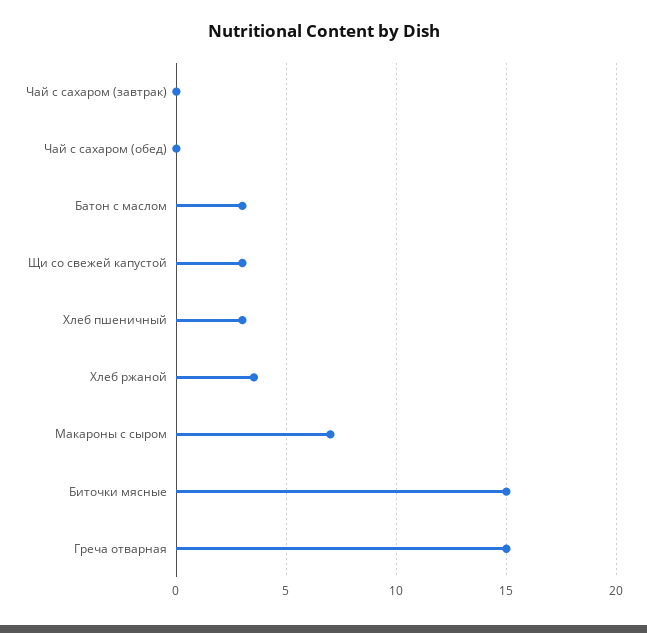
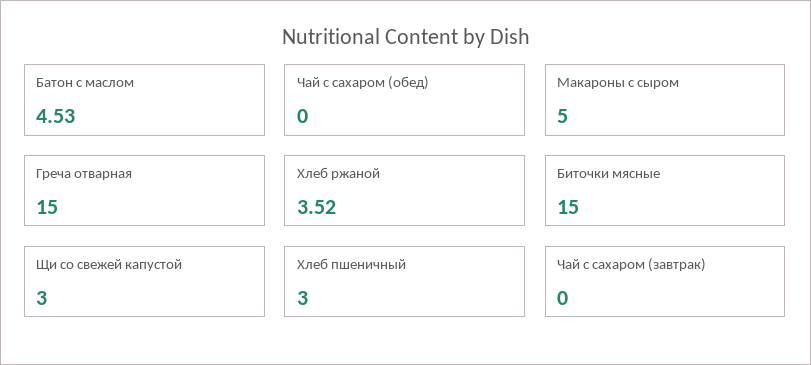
Батон с маслом: 3 -> 4.53
Макароны с сыром: 7 -> 5

